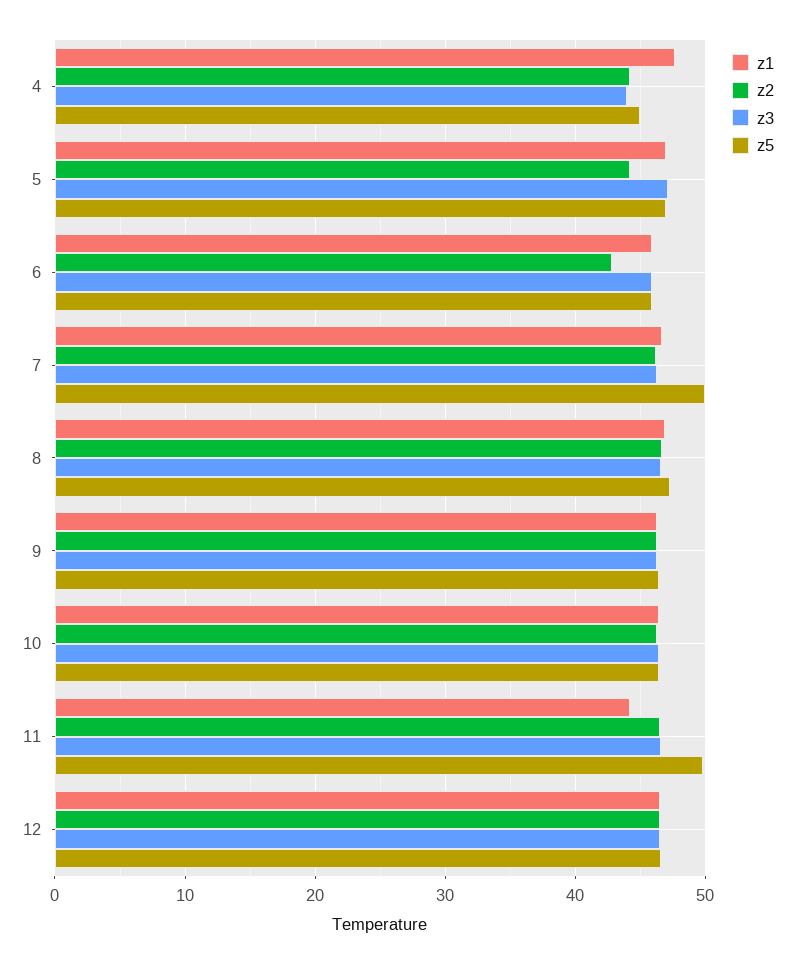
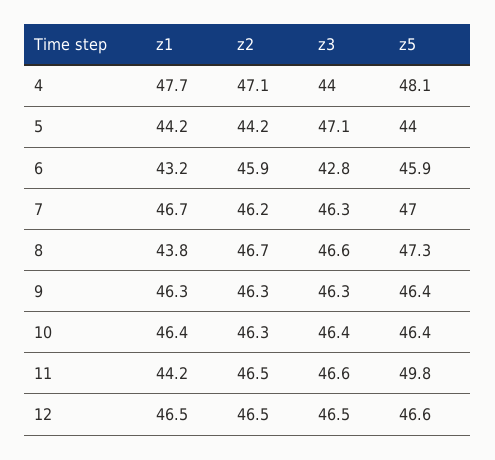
z2, 4: 44 -> 47.1
z5, 4: 45 -> 48.1
z1, 5: 47 -> 44.2
z5, 5: 47 -> 44
z1, 6: 46 -> 43.2
z2, 6: 43 -> 45.9
z3, 6: 46 -> 42.8
z5, 7: 50 -> 47
z1, 8: 47 -> 43.8

